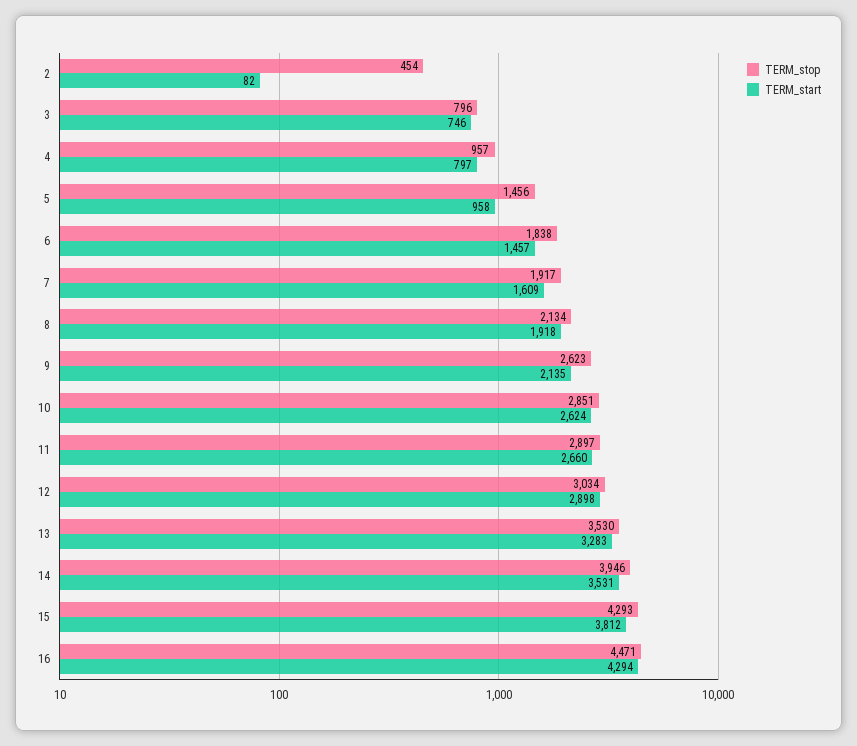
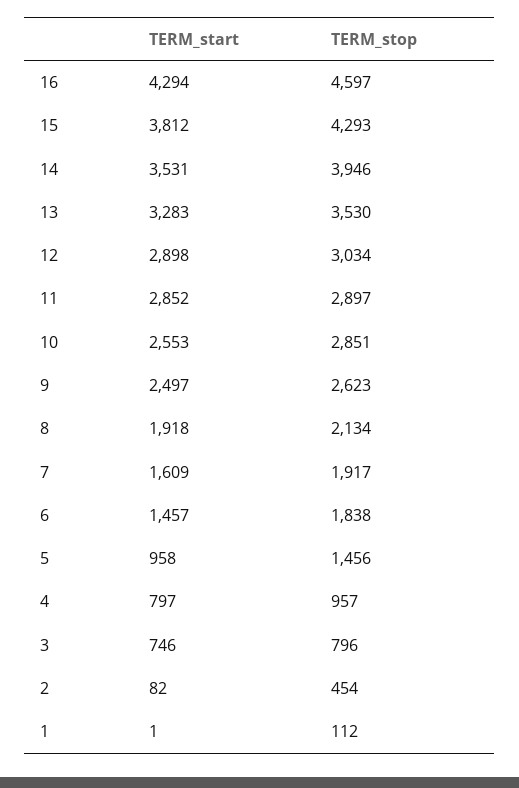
TERM_start, 9: 2135 -> 2497
TERM_start, 10: 2624 -> 2553
TERM_start, 11: 2660 -> 2852
TERM_stop, 16: 4471 -> 4597
TERM_start, 1: none -> 1
TERM_stop, 1: none -> 112

